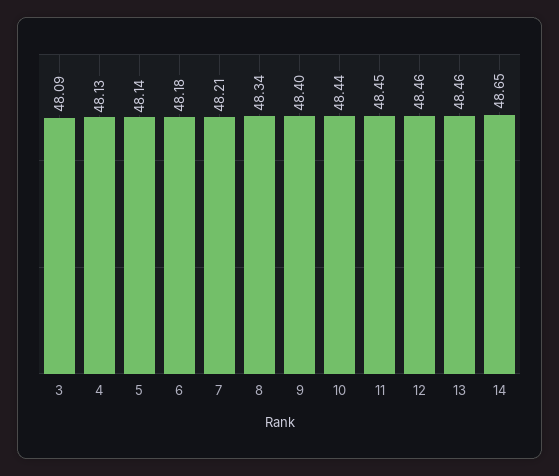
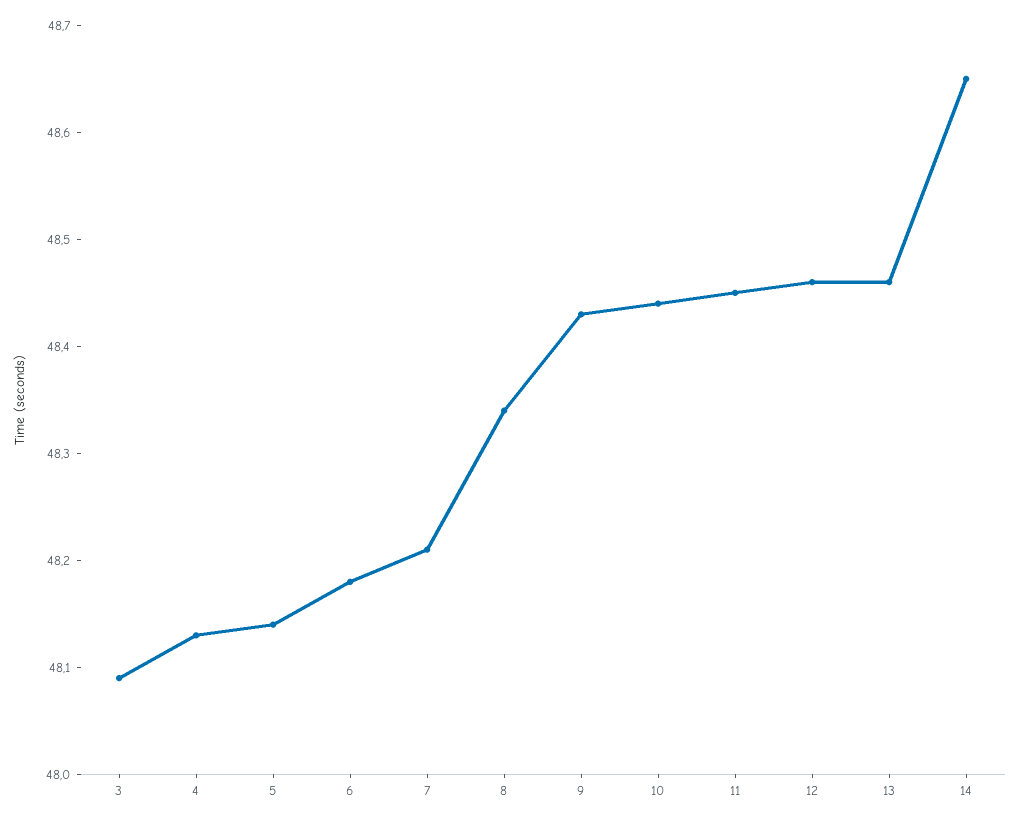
9: 48.4 -> 48.43

